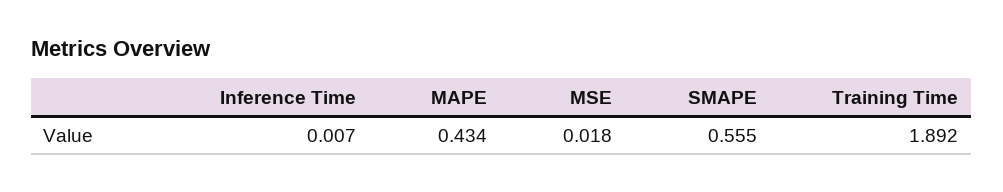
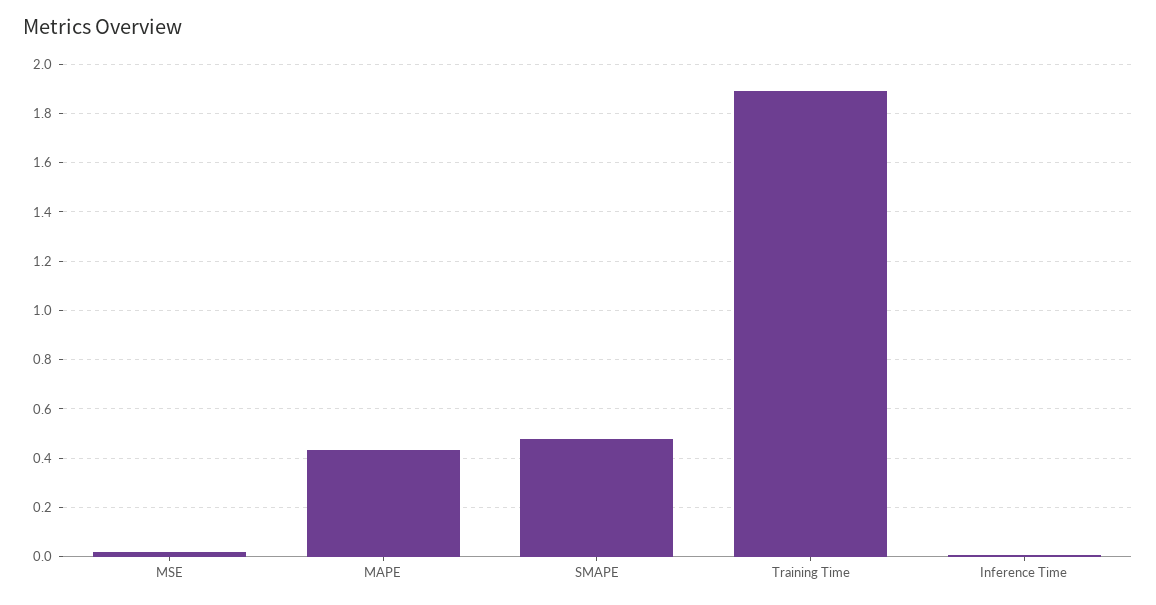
SMAPE: 0.555 -> 0.475

